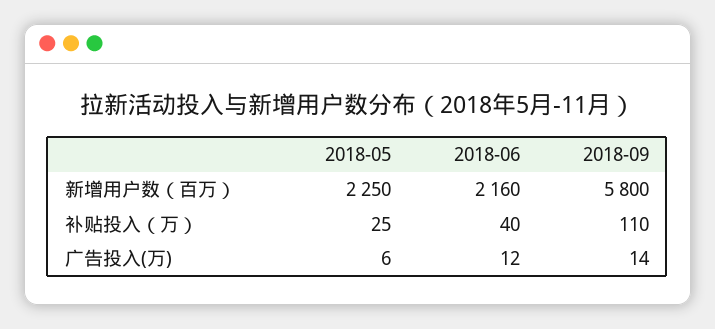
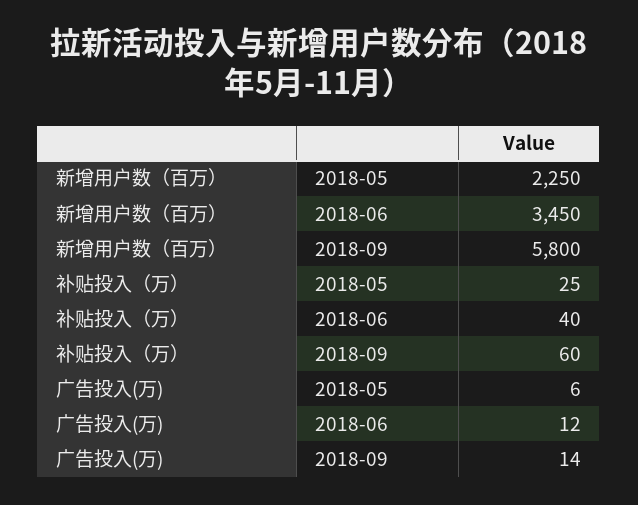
2018-06, 新增用户数（百万）: 2160 -> 3450
2018-09, 补贴投入（万）: 110 -> 60

